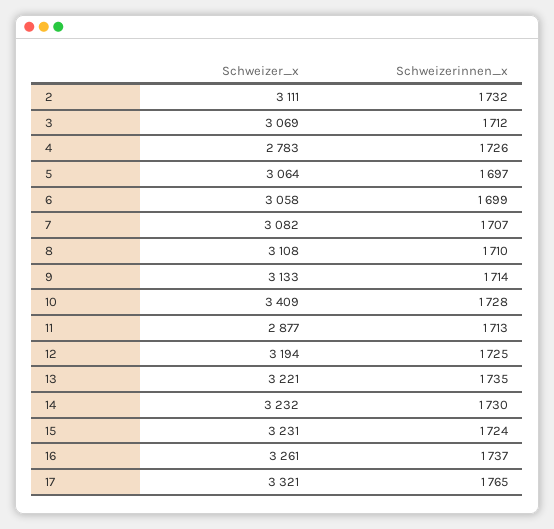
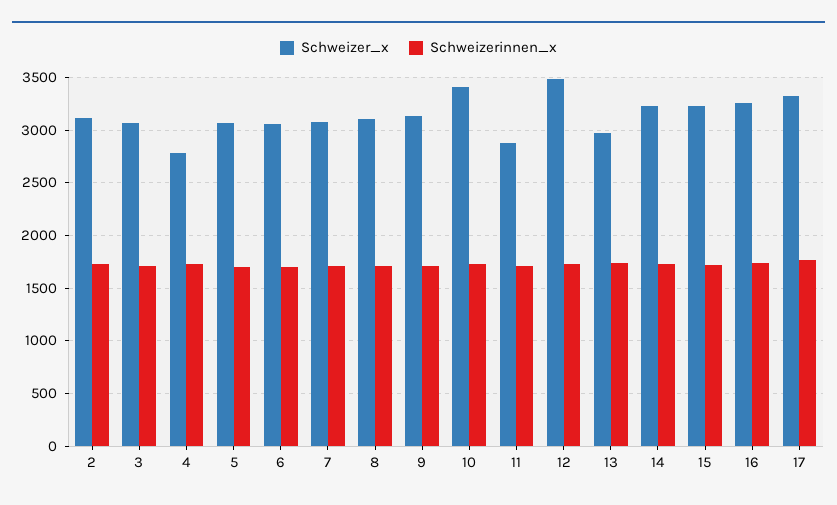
Schweizer_x, 12: 3194 -> 3500
Schweizer_x, 13: 3221 -> 3000

